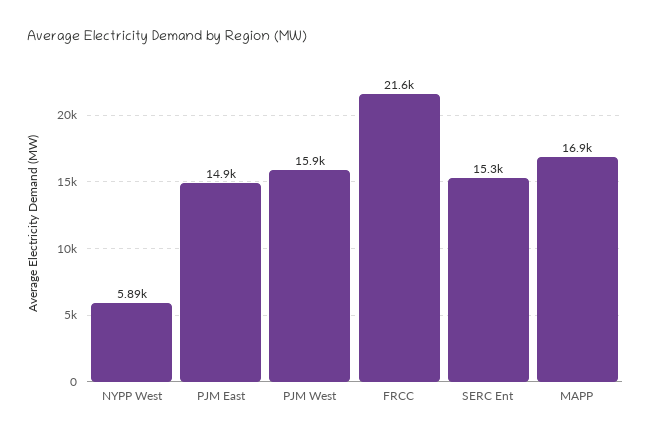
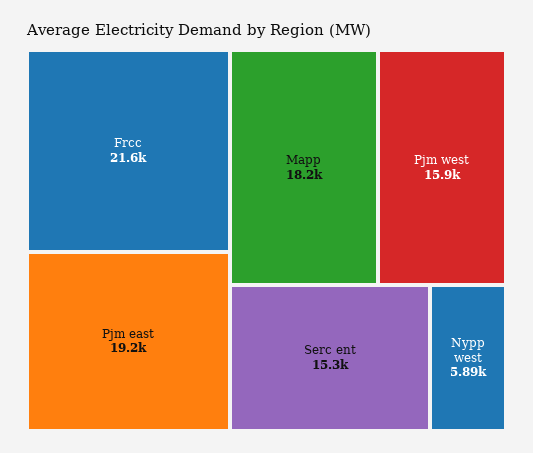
PJM East: 14900 -> 19200
MAPP: 16900 -> 18200

